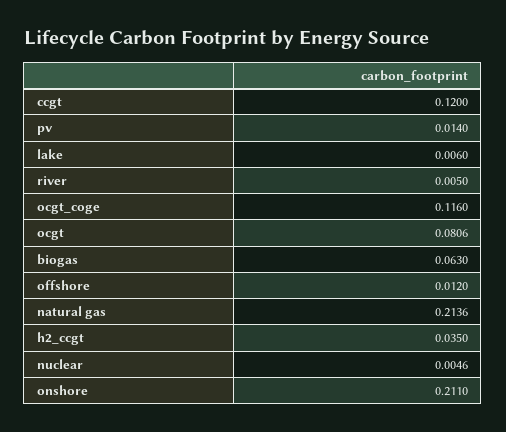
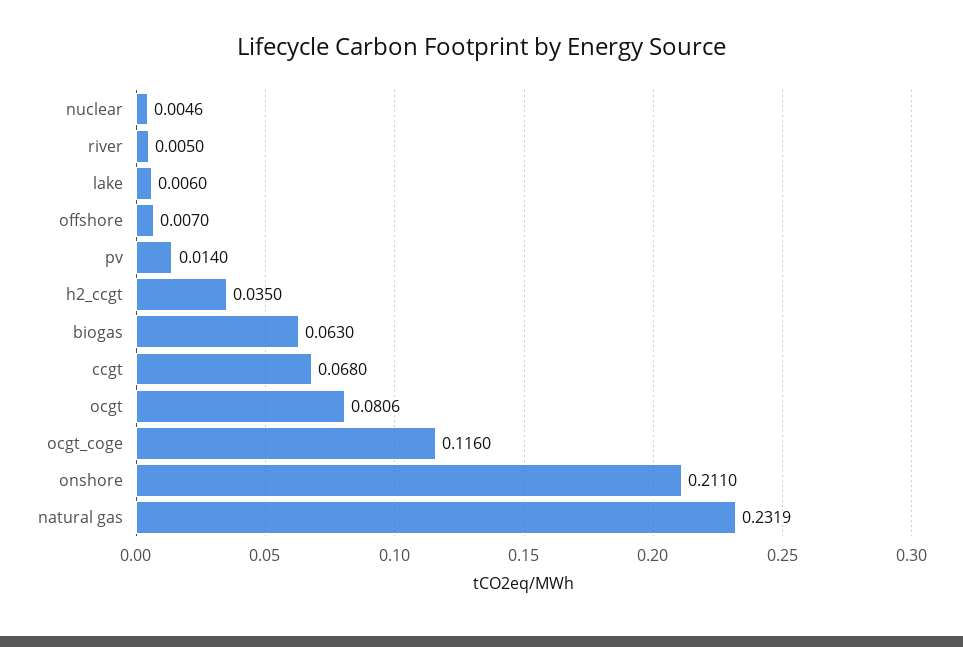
ccgt: 0.12 -> 0.068
offshore: 0.012 -> 0.007
natural gas: 0.2136 -> 0.2319

